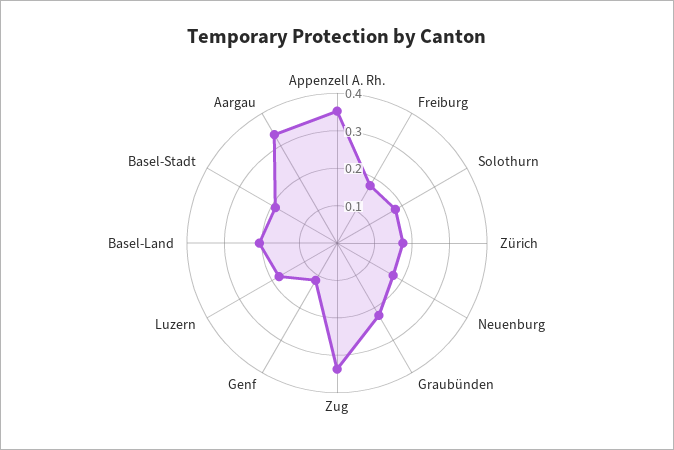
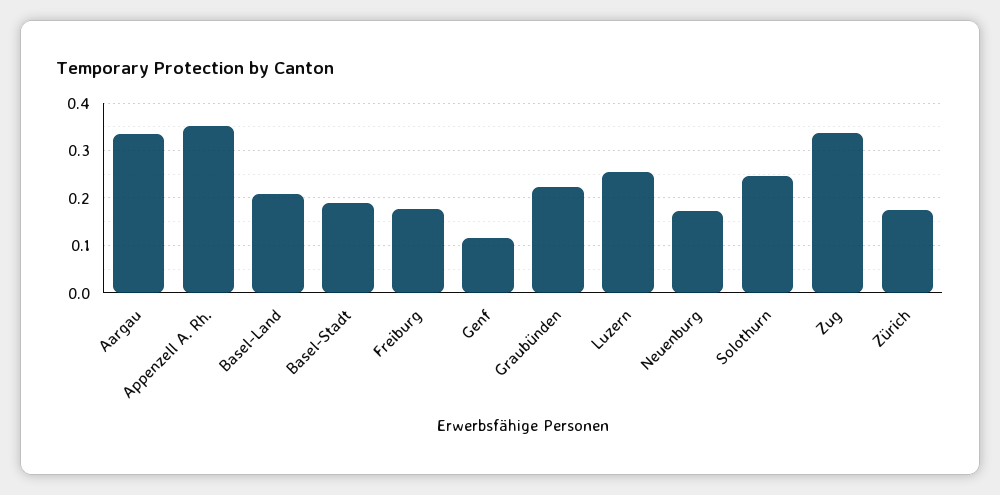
Solothurn: 0.175 -> 0.24
Luzern: 0.175 -> 0.26

